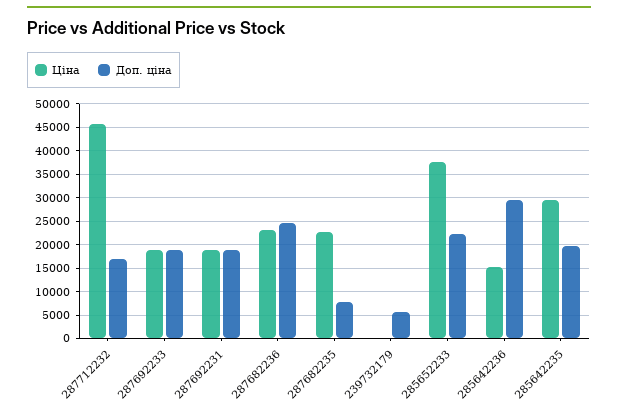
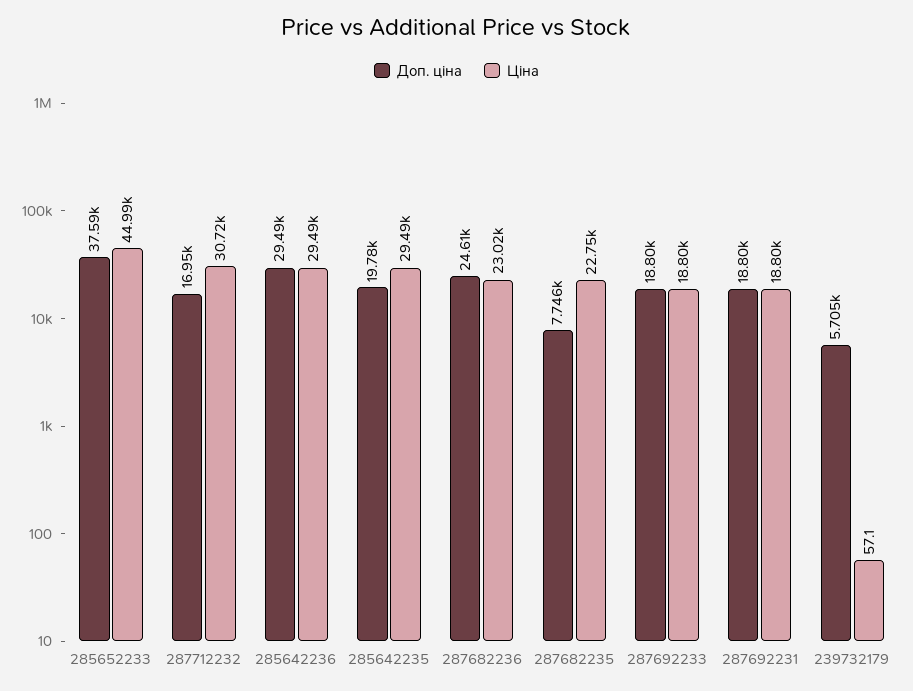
Ціна, 287712232: 45000 -> 30720
Ціна, 285652233: 37500 -> 44990
Доп. ціна, 285652233: 22500 -> 37590
Ціна, 285642236: 15000 -> 29490

